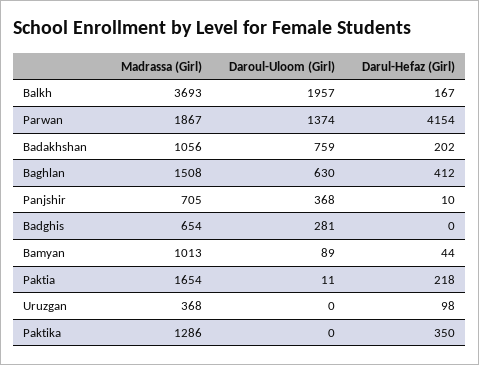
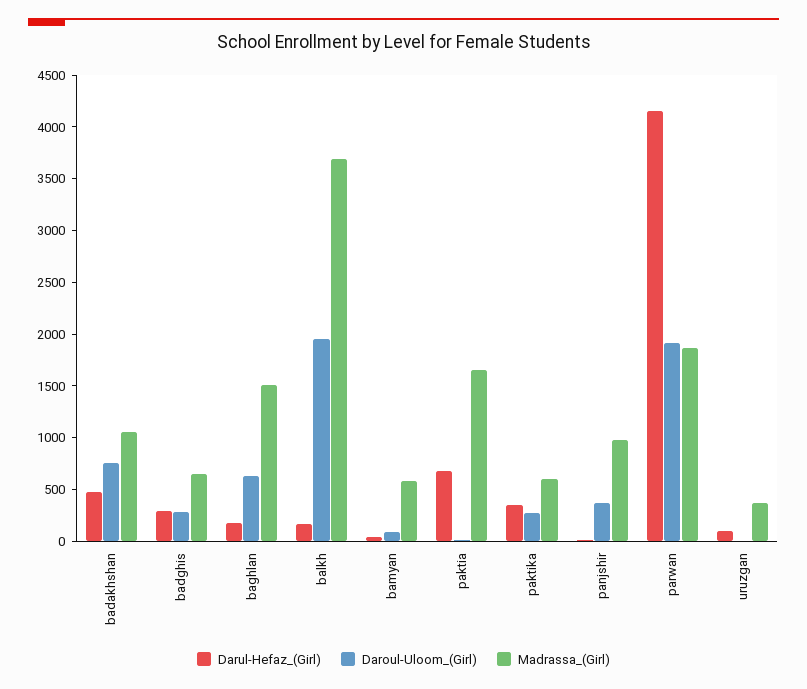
Daroul-Uloom (Girl), Parwan: 1374 -> 1900
Darul-Hefaz (Girl), Badakhshan: 202 -> 500
Darul-Hefaz (Girl), Baghlan: 412 -> 200
Madrassa (Girl), Panjshir: 705 -> 1000
Darul-Hefaz (Girl), Badghis: 0 -> 300
Madrassa (Girl), Bamyan: 1013 -> 600
Darul-Hefaz (Girl), Paktia: 218 -> 700
Madrassa (Girl), Paktika: 1286 -> 600
Daroul-Uloom (Girl), Paktika: 0 -> 300

